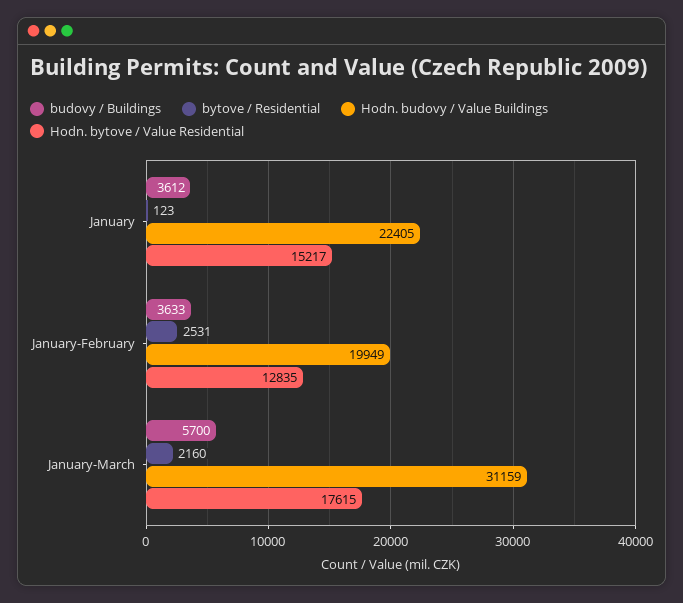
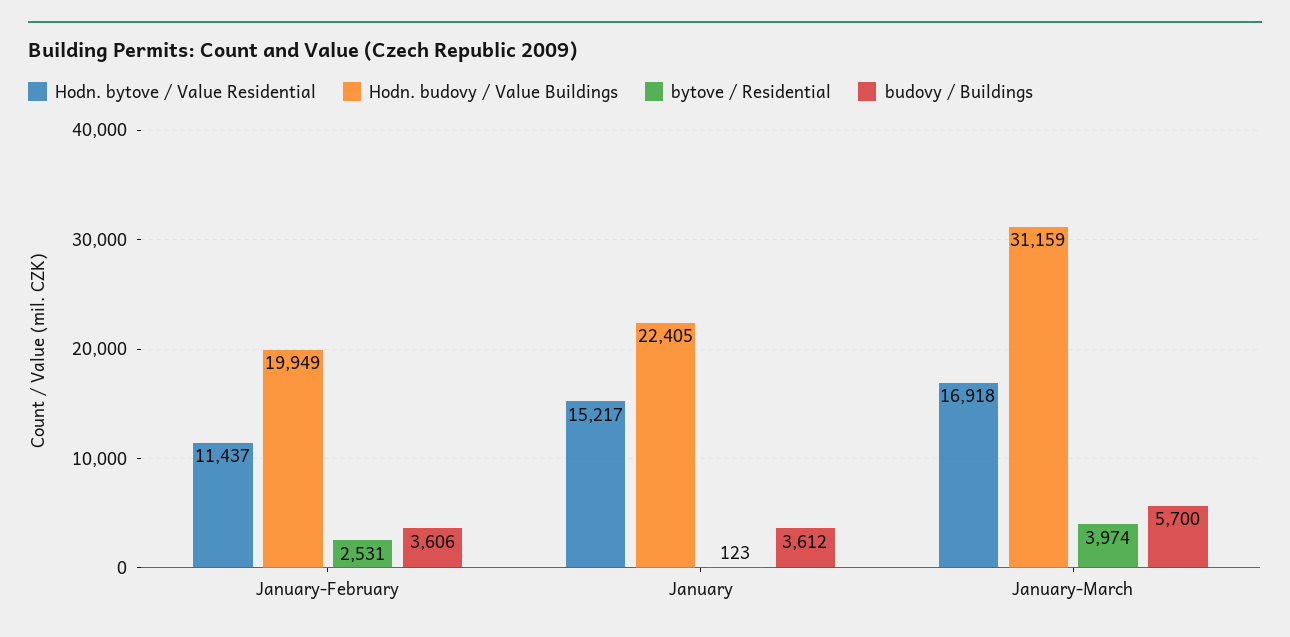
budovy / Buildings, January-February: 3633 -> 3606
Hodn. bytove / Value Residential, January-February: 12835 -> 11437
bytove / Residential, January-March: 2160 -> 3974
Hodn. bytove / Value Residential, January-March: 17615 -> 16918

